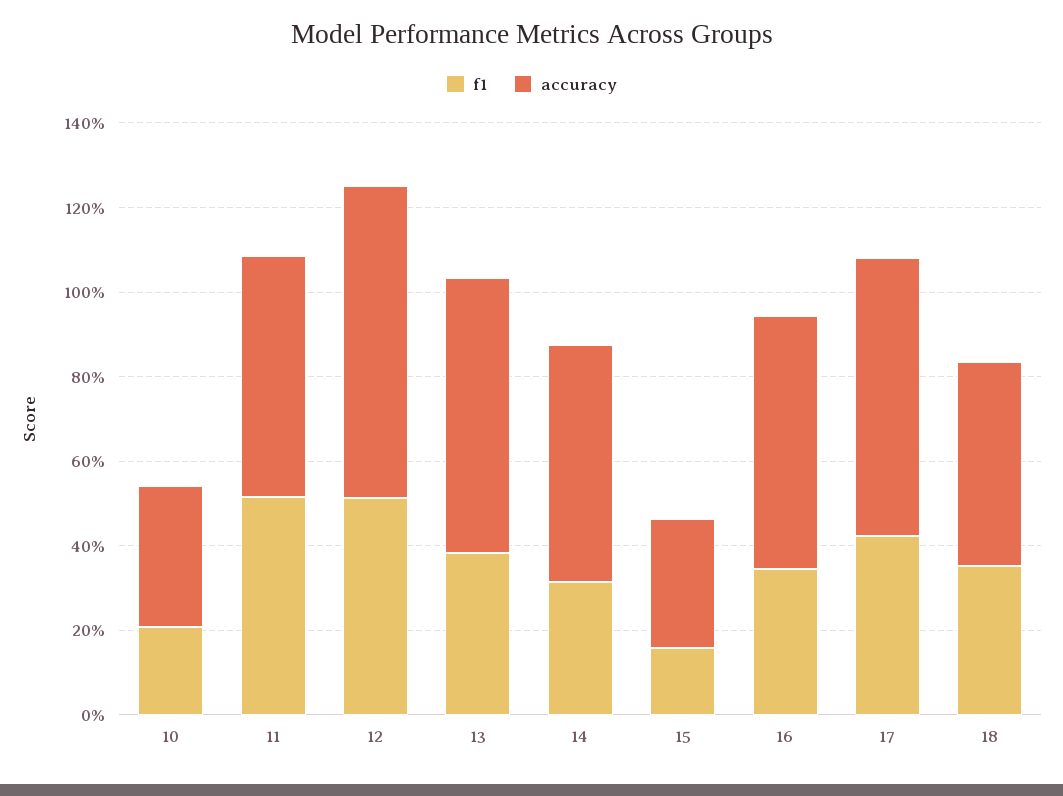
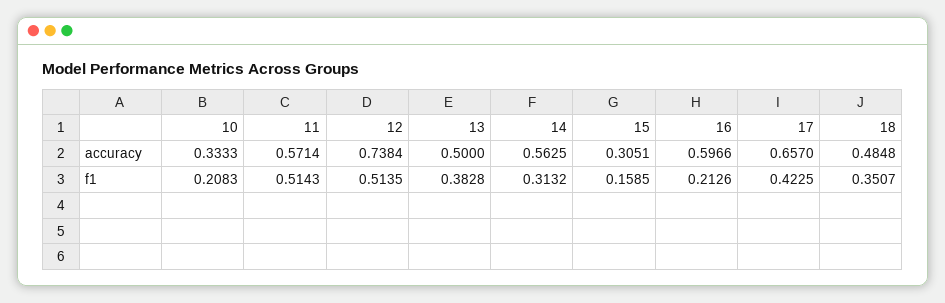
accuracy, 13: 0.65 -> 0.5
f1, 16: 0.35 -> 0.2126

